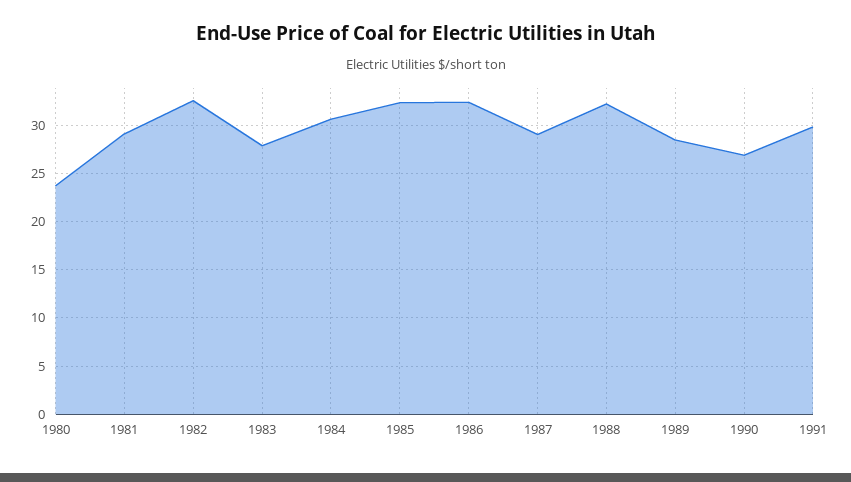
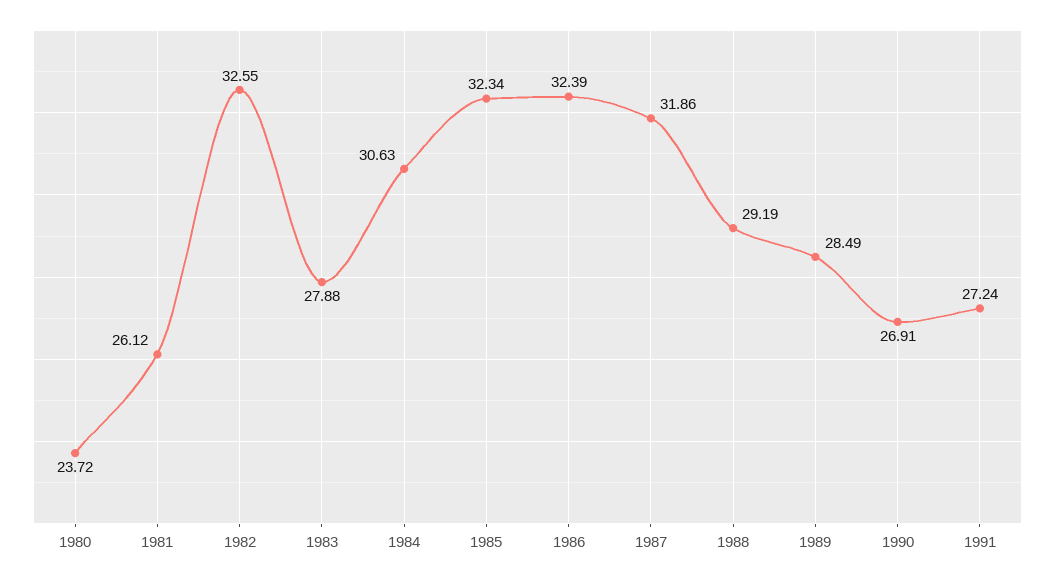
1981: 29 -> 26.12
1987: 29 -> 31.86
1988: 32 -> 29.19
1991: 30 -> 27.24

